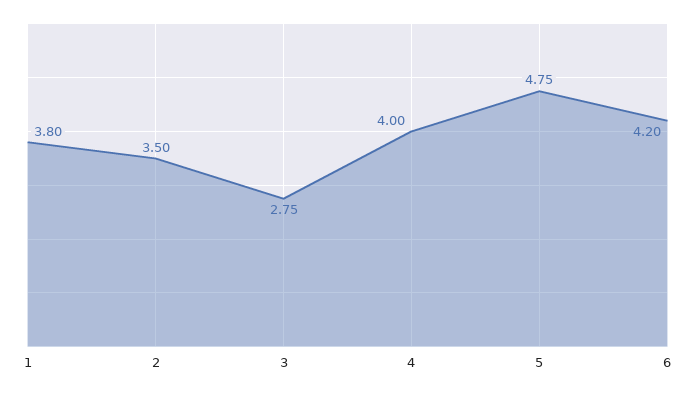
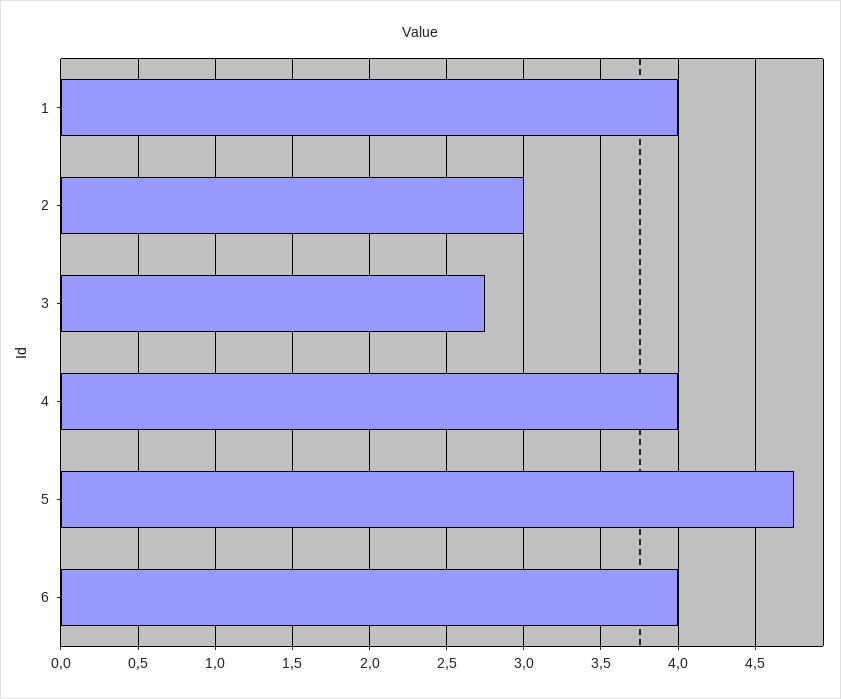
1: 3.8 -> 4
2: 3.5 -> 3
6: 4.2 -> 4

